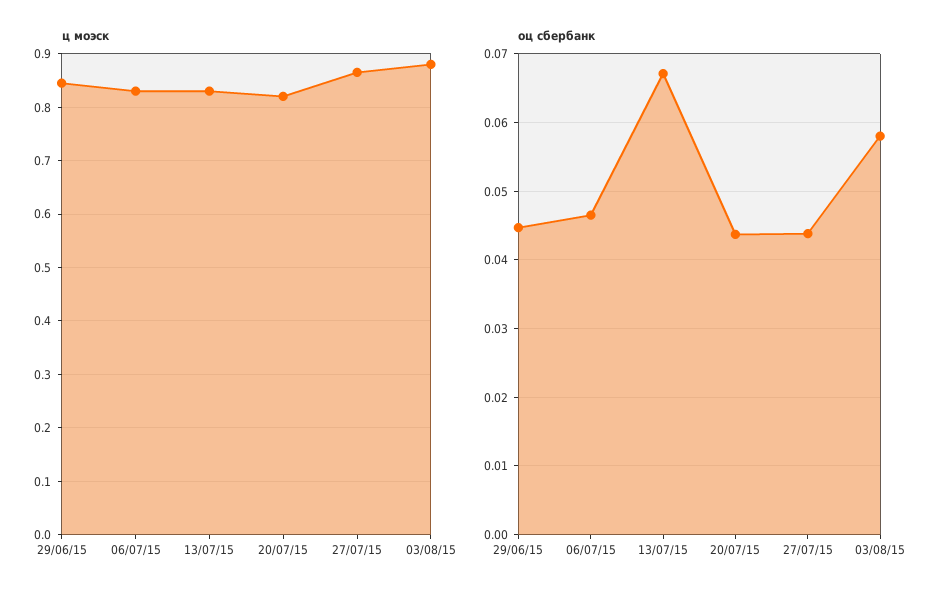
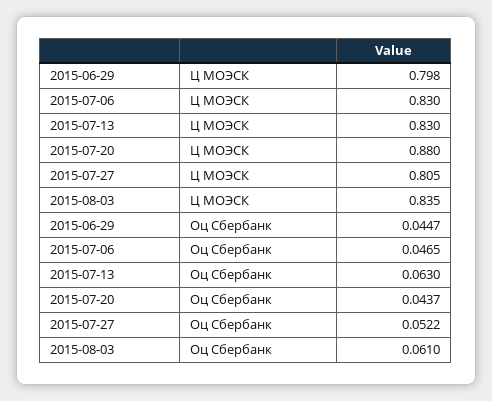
ц моэск, 29/06/15: 0.84 -> 0.798
ц моэск, 20/07/15: 0.82 -> 0.88
ц моэск, 27/07/15: 0.86 -> 0.805
ц моэск, 03/08/15: 0.88 -> 0.835
оц сбербанк, 13/07/15: 0.067 -> 0.063
оц сбербанк, 27/07/15: 0.044 -> 0.0522
оц сбербанк, 03/08/15: 0.058 -> 0.061

